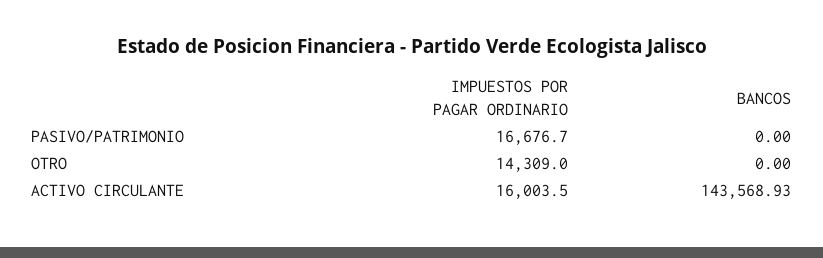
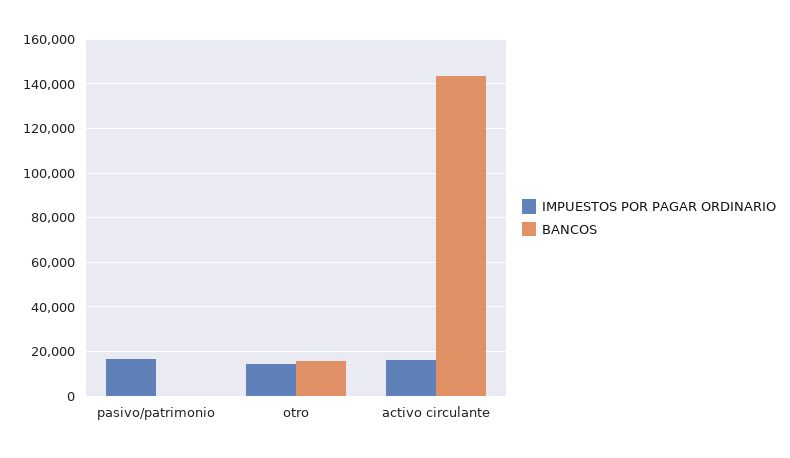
BANCOS, OTRO: 0 -> 15000

